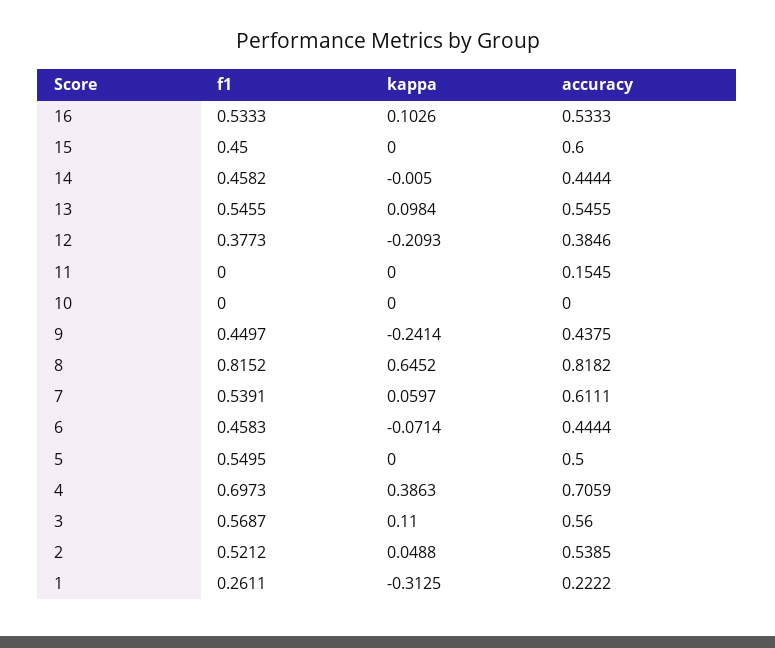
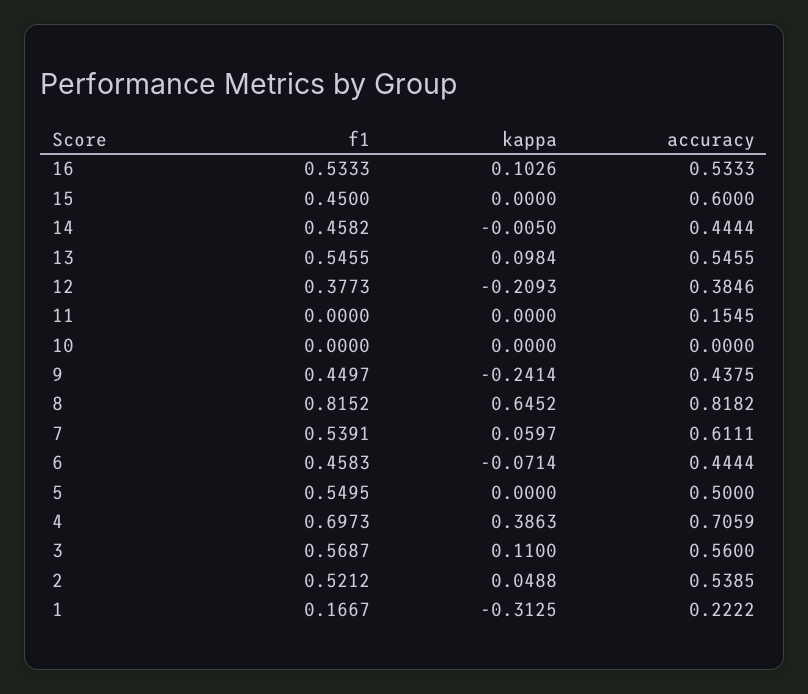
f1, 1: 0.2611 -> 0.1667

